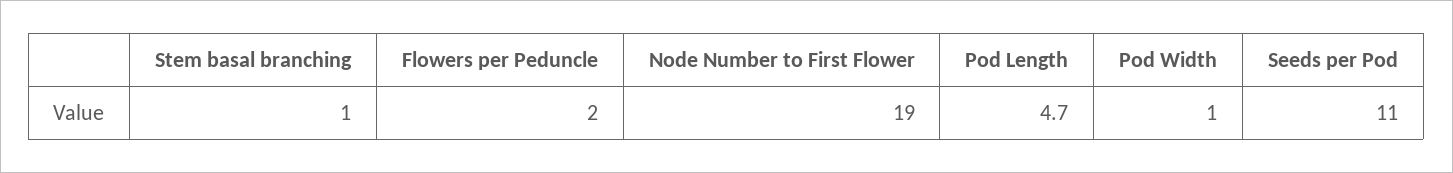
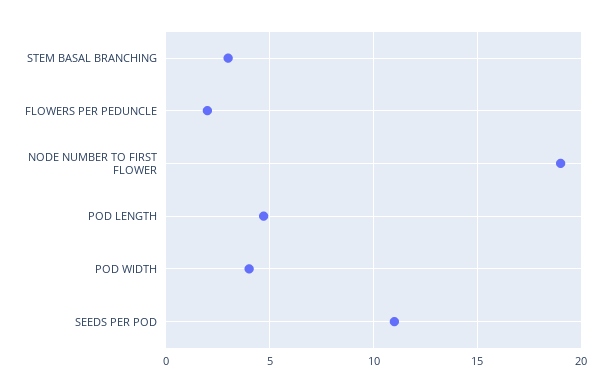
Stem basal branching: 1 -> 3
Pod Width: 1 -> 4

